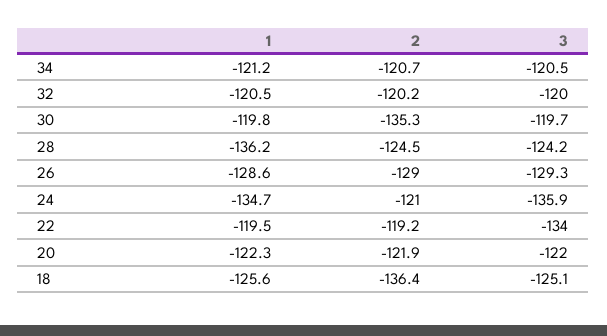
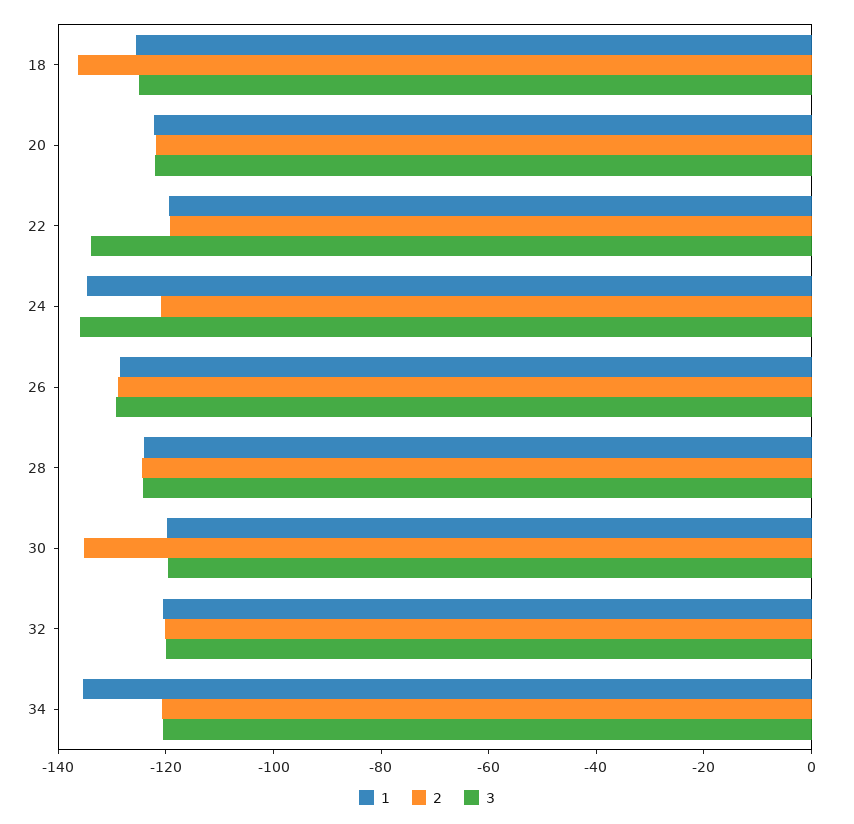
1, 34: -121.2 -> -135
1, 28: -136.2 -> -125

